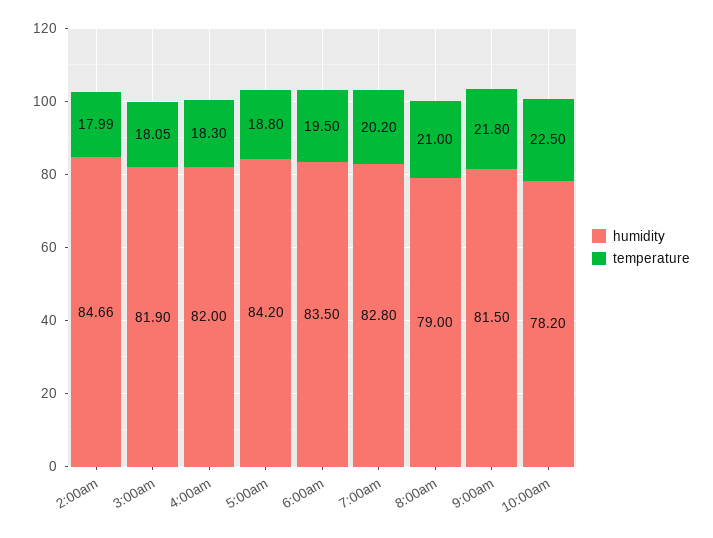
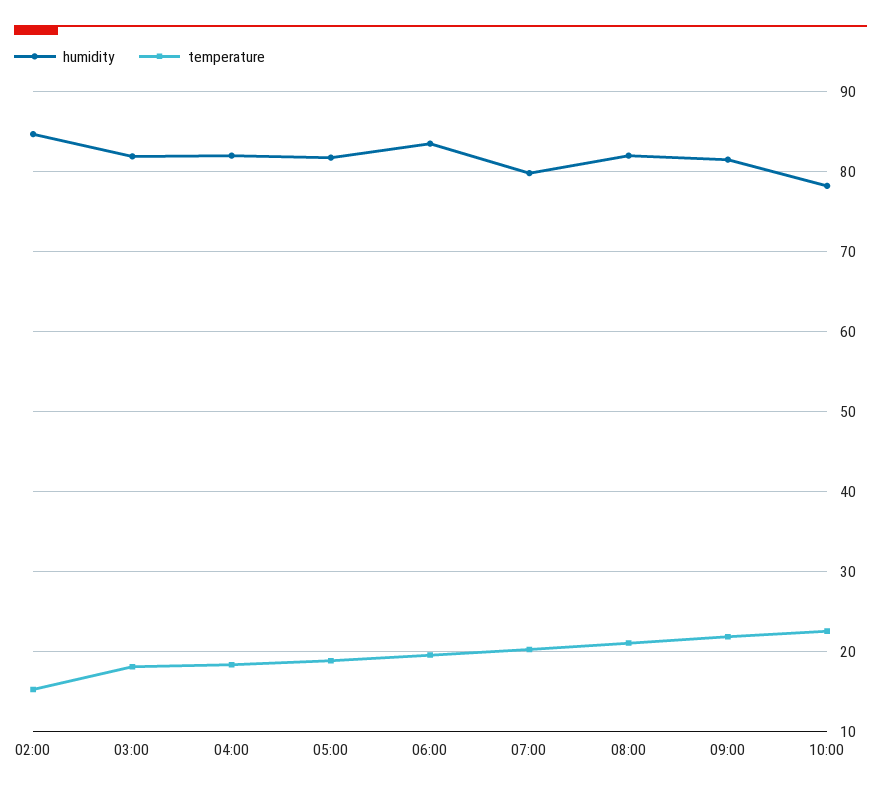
temperature, 2:00am: 17.99 -> 15
humidity, 5:00am: 84.2 -> 82
humidity, 7:00am: 82.8 -> 80
humidity, 8:00am: 79 -> 82

